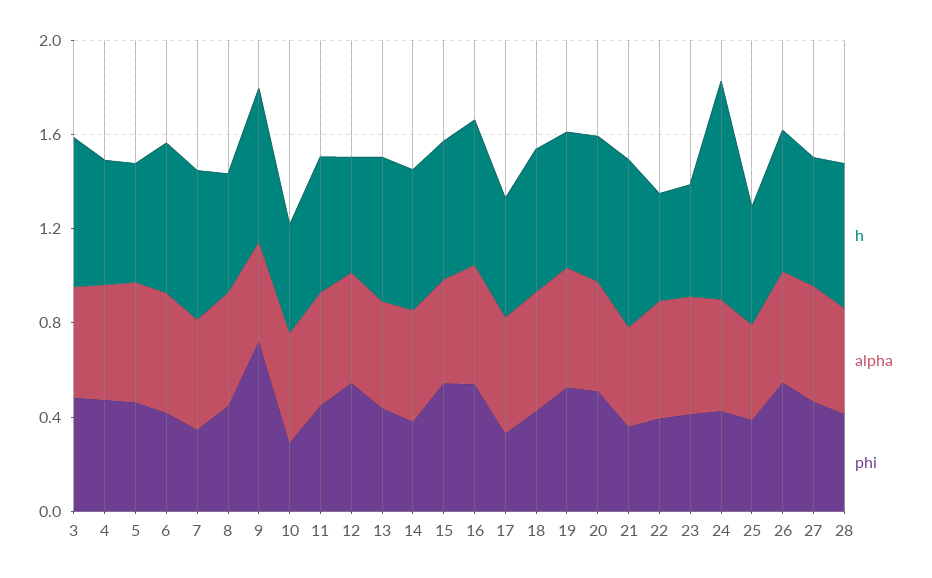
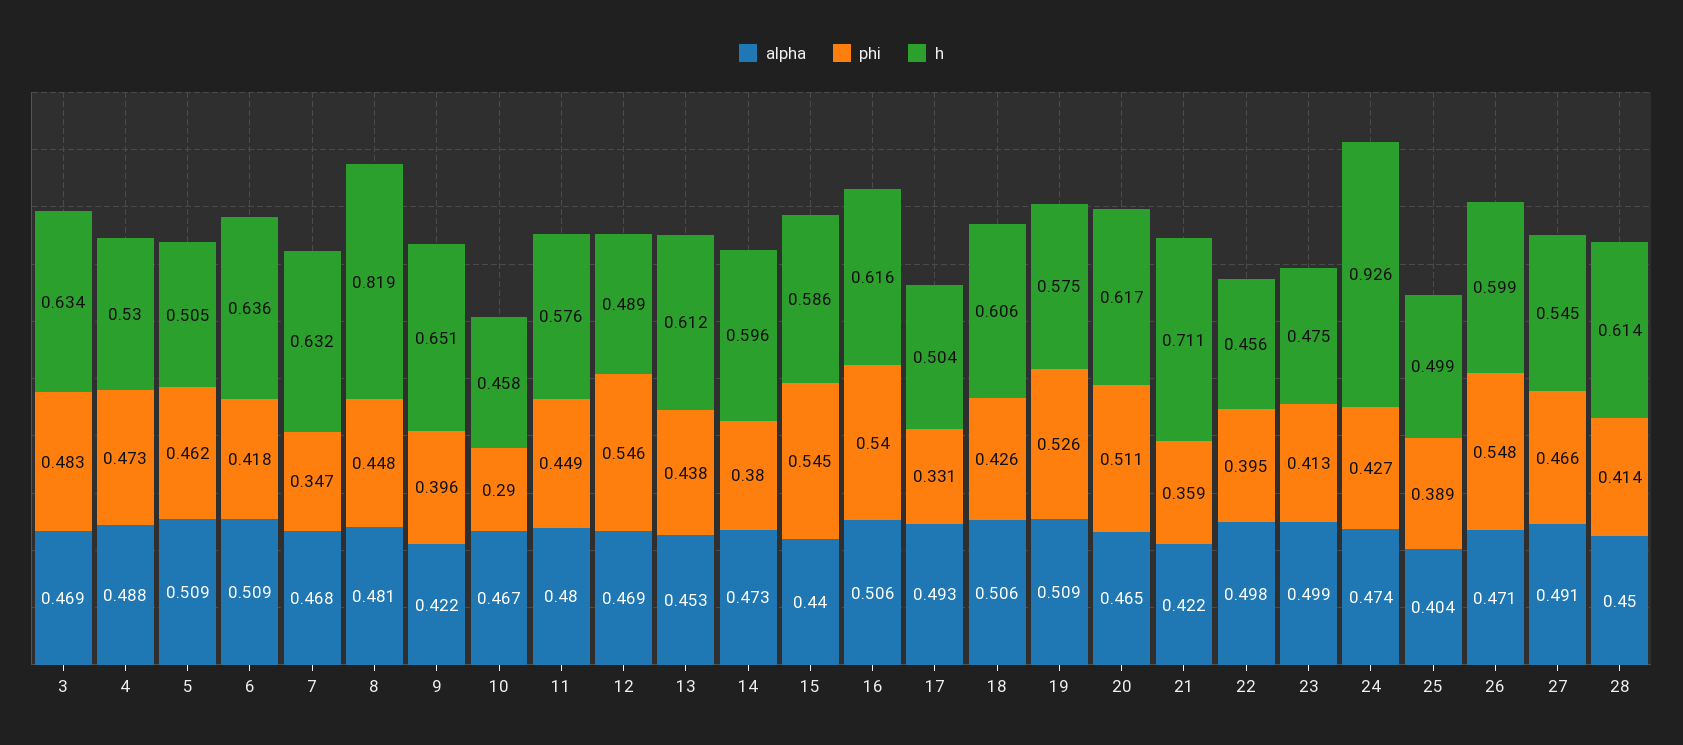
h, 8: 0.5 -> 0.819
phi, 9: 0.7 -> 0.396

